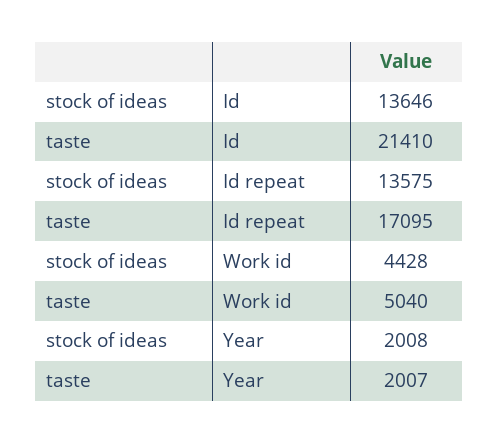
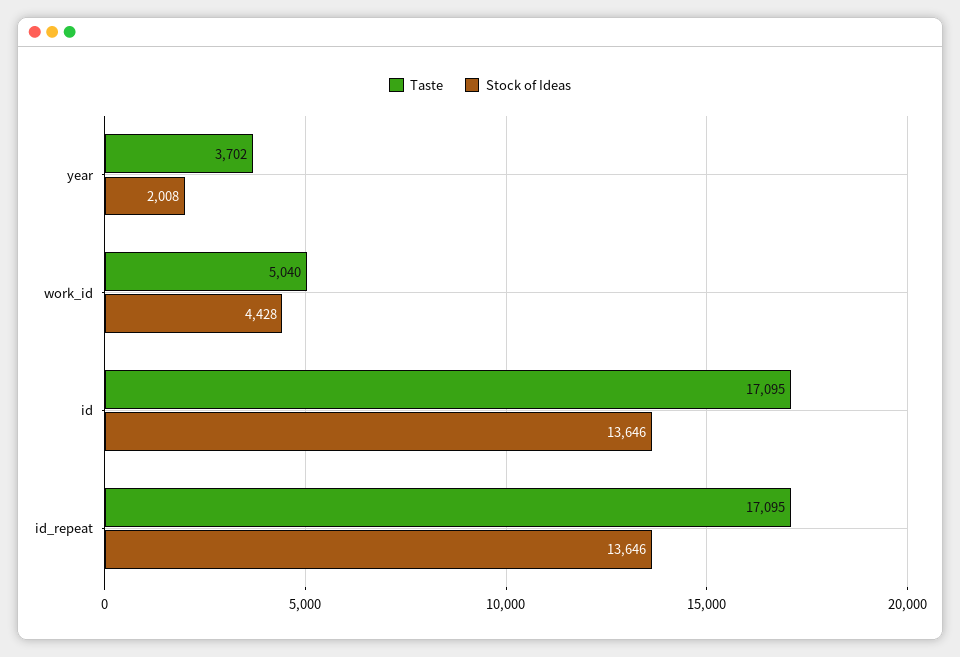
taste, Id: 21410 -> 17095
stock of ideas, Id repeat: 13575 -> 13646
taste, Year: 2007 -> 3702

